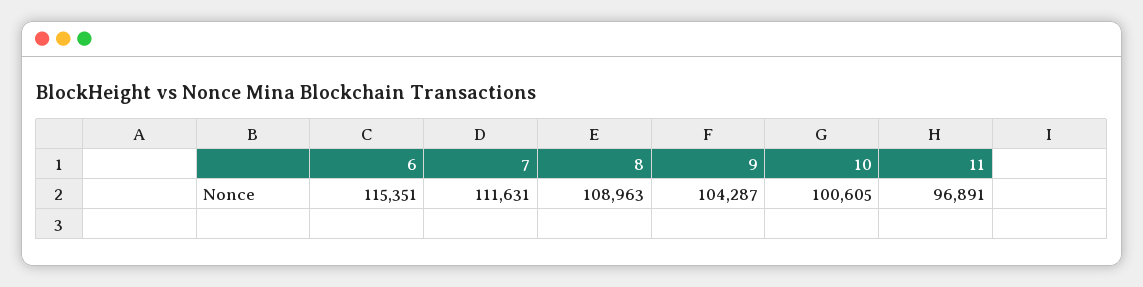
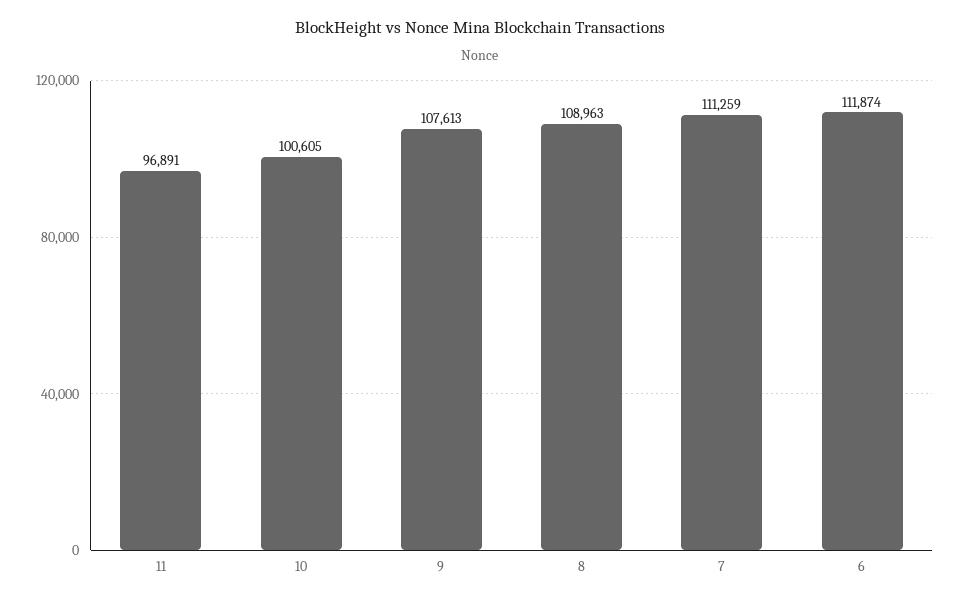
6: 115351 -> 111874
7: 111631 -> 111259
9: 104287 -> 107613

